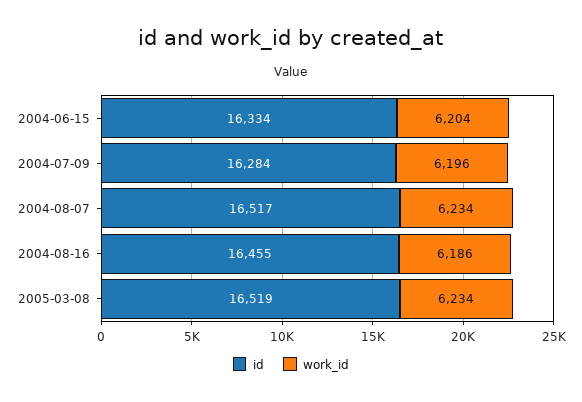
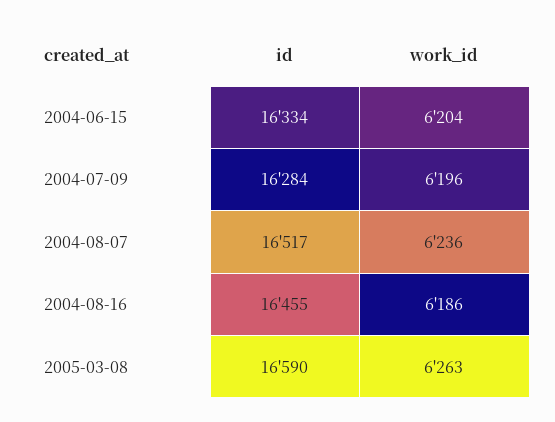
work_id, 2004-08-07: 6234 -> 6236
id, 2005-03-08: 16519 -> 16590
work_id, 2005-03-08: 6234 -> 6263

